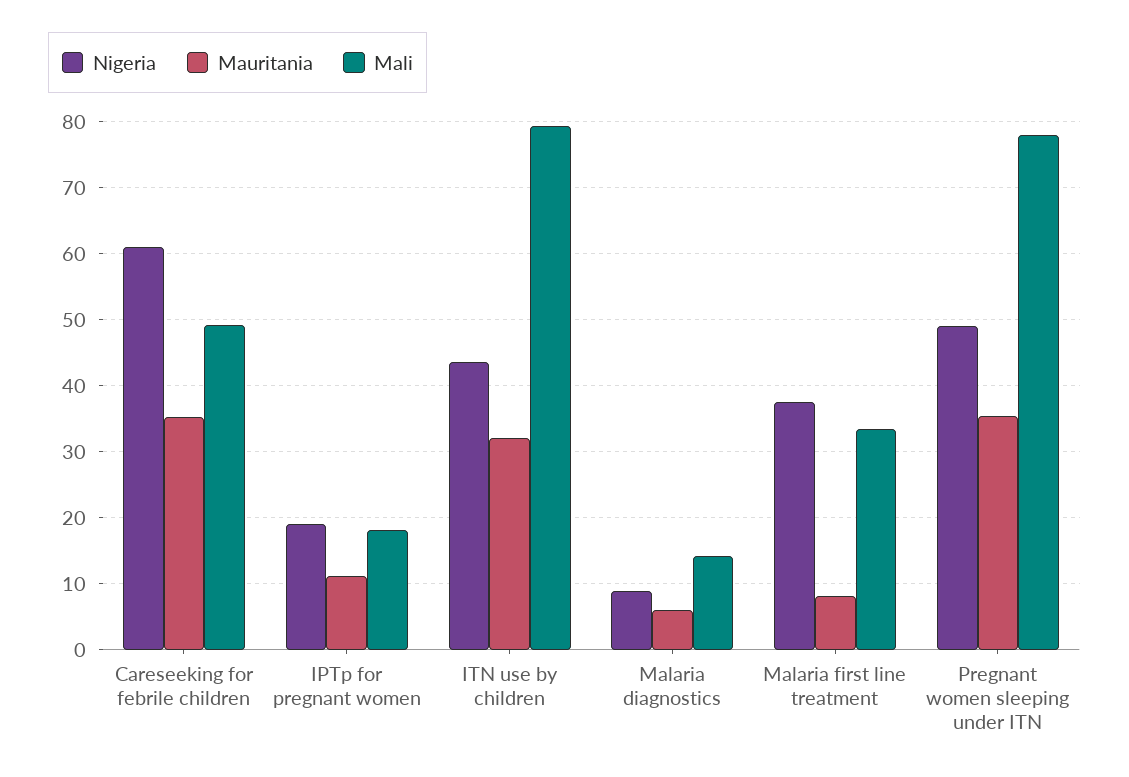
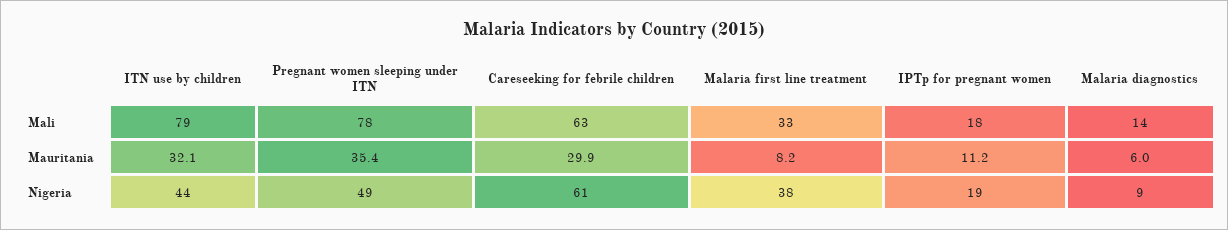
Mauritania, Careseeking for febrile children: 35 -> 29.9
Mali, Careseeking for febrile children: 49 -> 63

